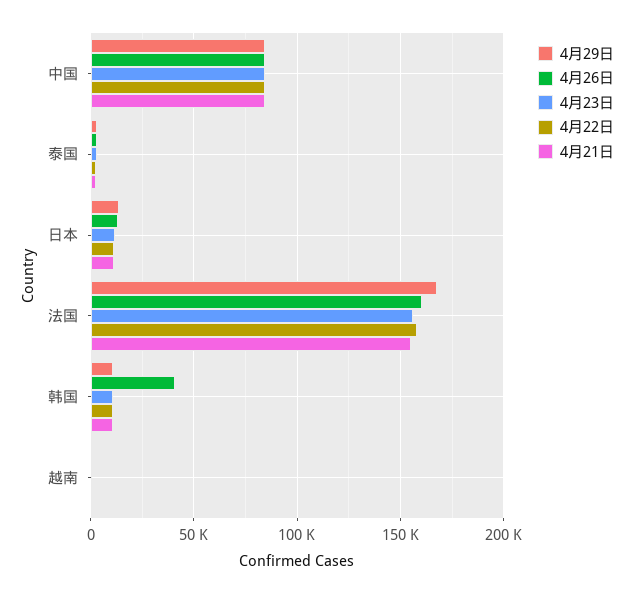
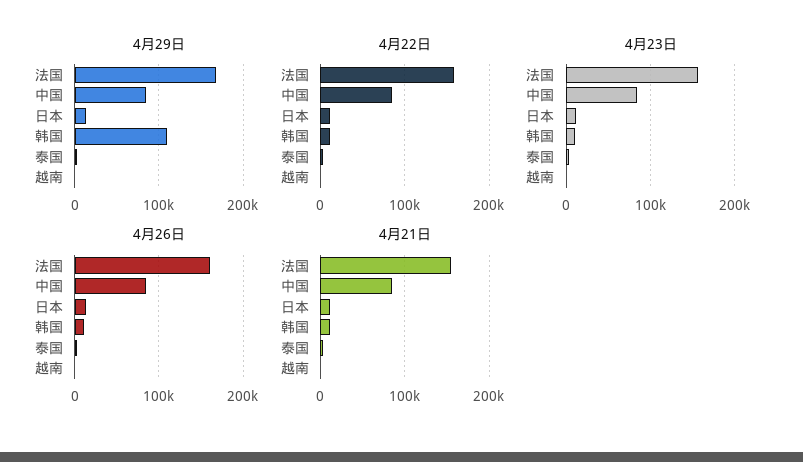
4月29日, 韩国: 10000 -> 110000
4月26日, 韩国: 40000 -> 10000

